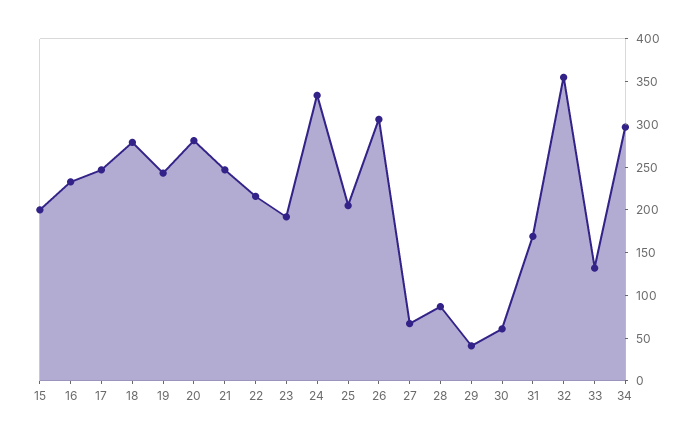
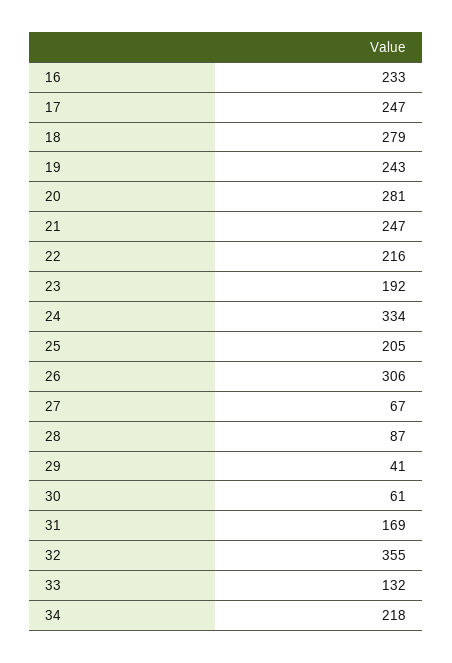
15: 200 -> none
34: 300 -> 218

